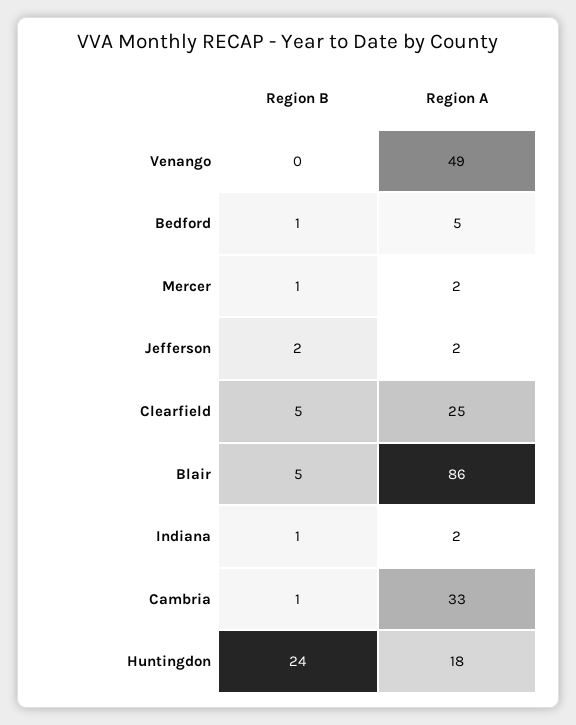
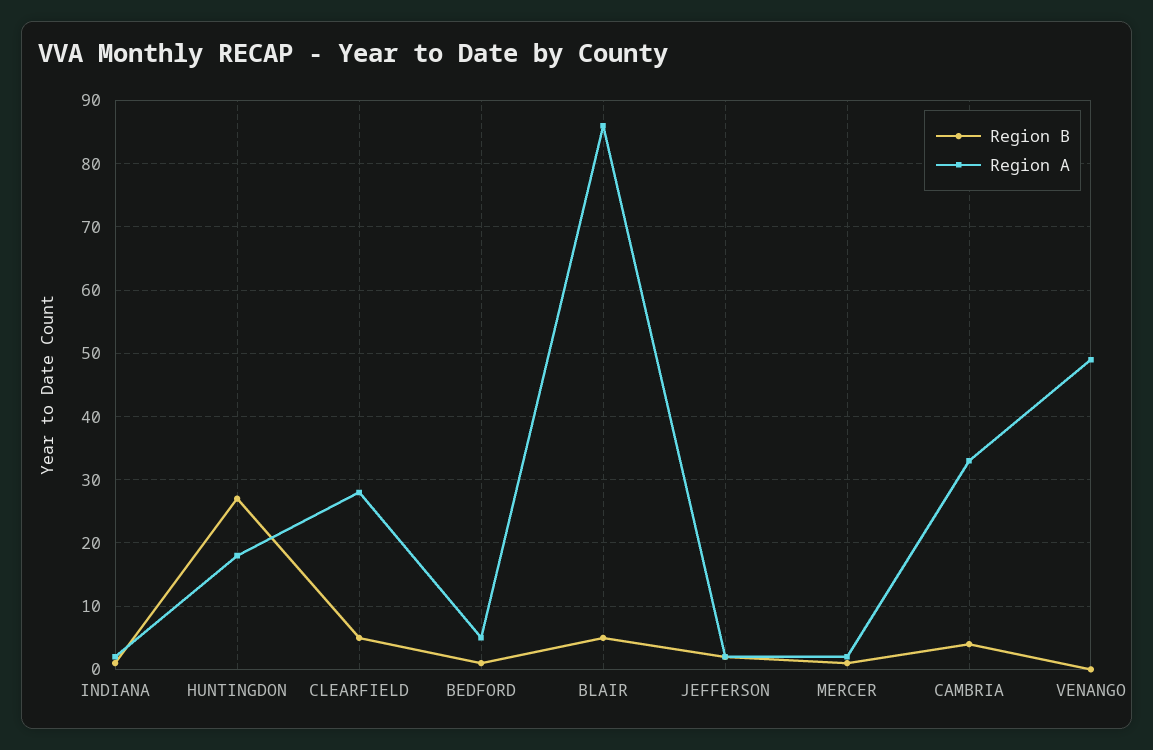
Region A, Clearfield: 25 -> 28
Region B, Cambria: 1 -> 4
Region B, Huntingdon: 24 -> 27

